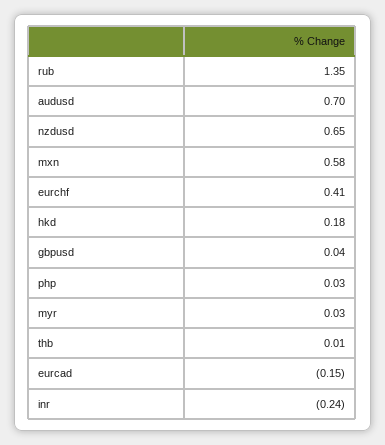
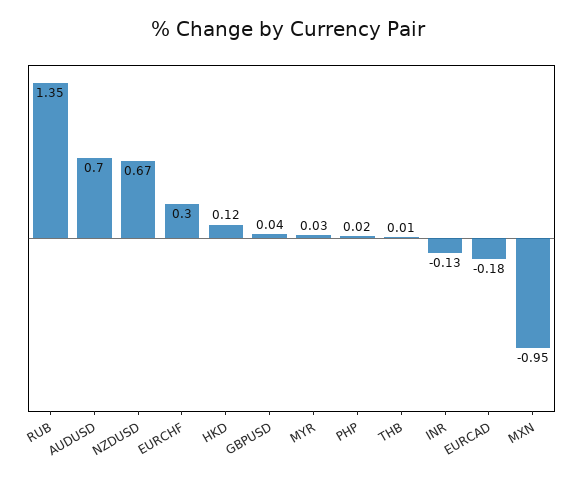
nzdusd: 0.65 -> 0.67
mxn: 0.58 -> -0.95
eurchf: 0.41 -> 0.3
hkd: 0.18 -> 0.12
php: 0.03 -> 0.02
eurcad: -0.15 -> -0.18
inr: -0.24 -> -0.13

